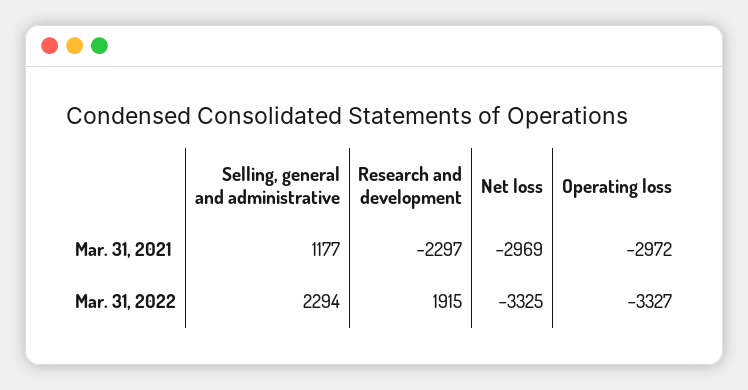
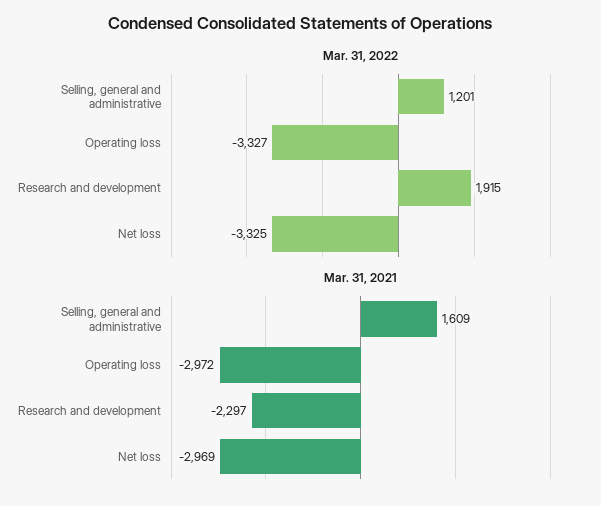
Mar. 31, 2021, Selling, general and administrative: 1177 -> 1609
Mar. 31, 2022, Selling, general and administrative: 2294 -> 1201

